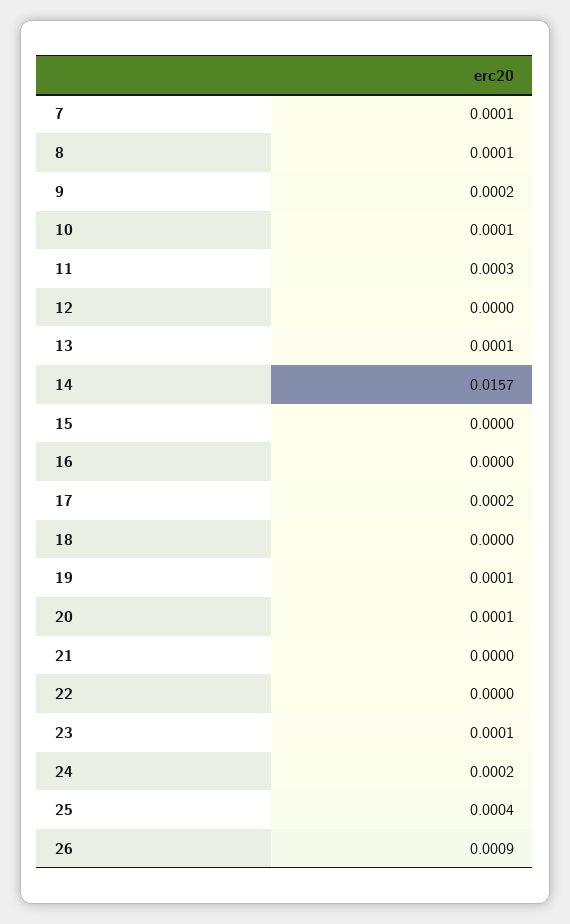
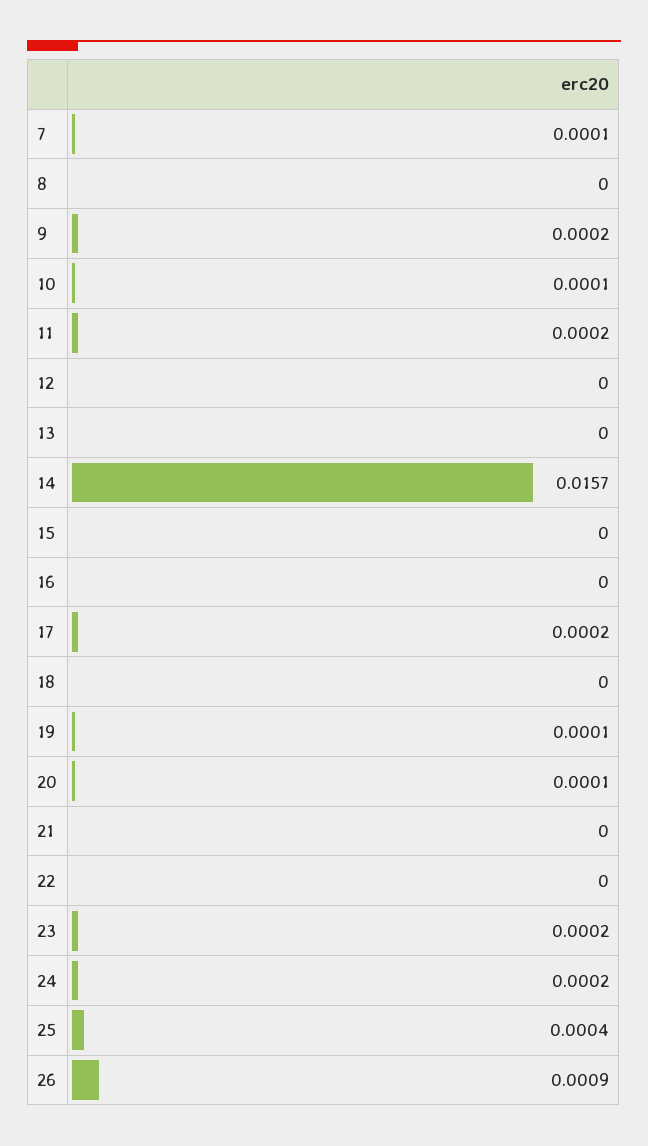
8: 0.0001 -> 0
11: 0.0003 -> 0.0002
13: 0.0001 -> 0
23: 0.0001 -> 0.0002

